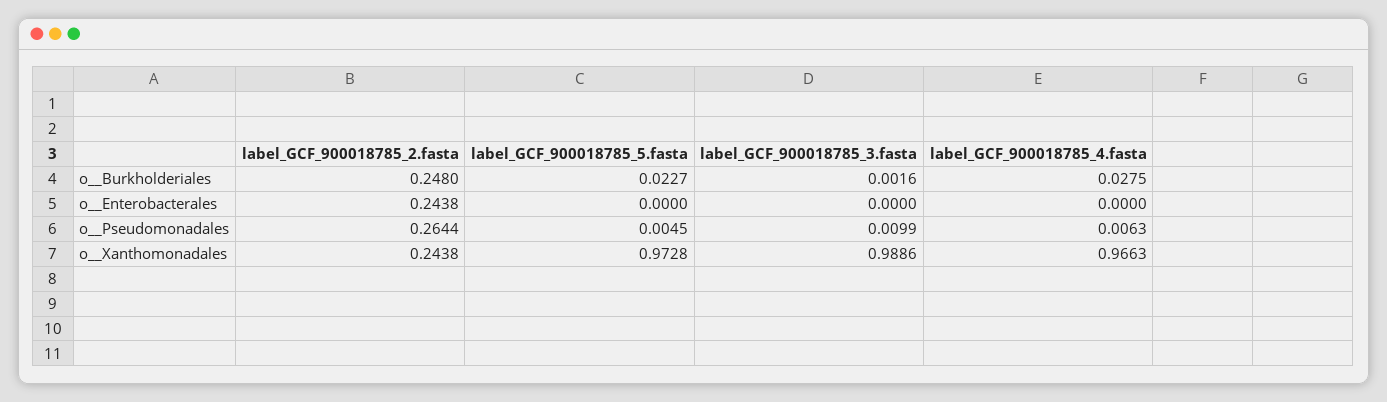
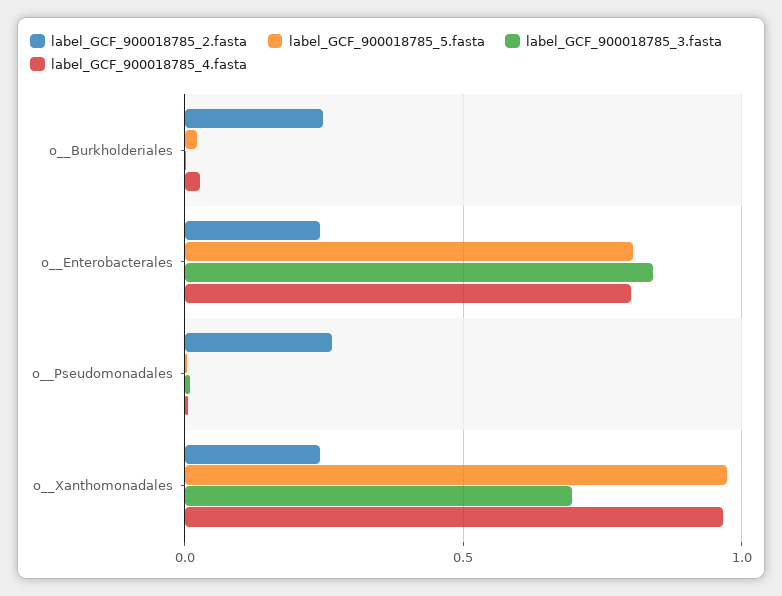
label_GCF_900018785_5.fasta, o__Enterobacterales: 0 -> 0.8
label_GCF_900018785_3.fasta, o__Enterobacterales: 0 -> 0.85
label_GCF_900018785_4.fasta, o__Enterobacterales: 0 -> 0.8
label_GCF_900018785_3.fasta, o__Xanthomonadales: 0.9886 -> 0.7

